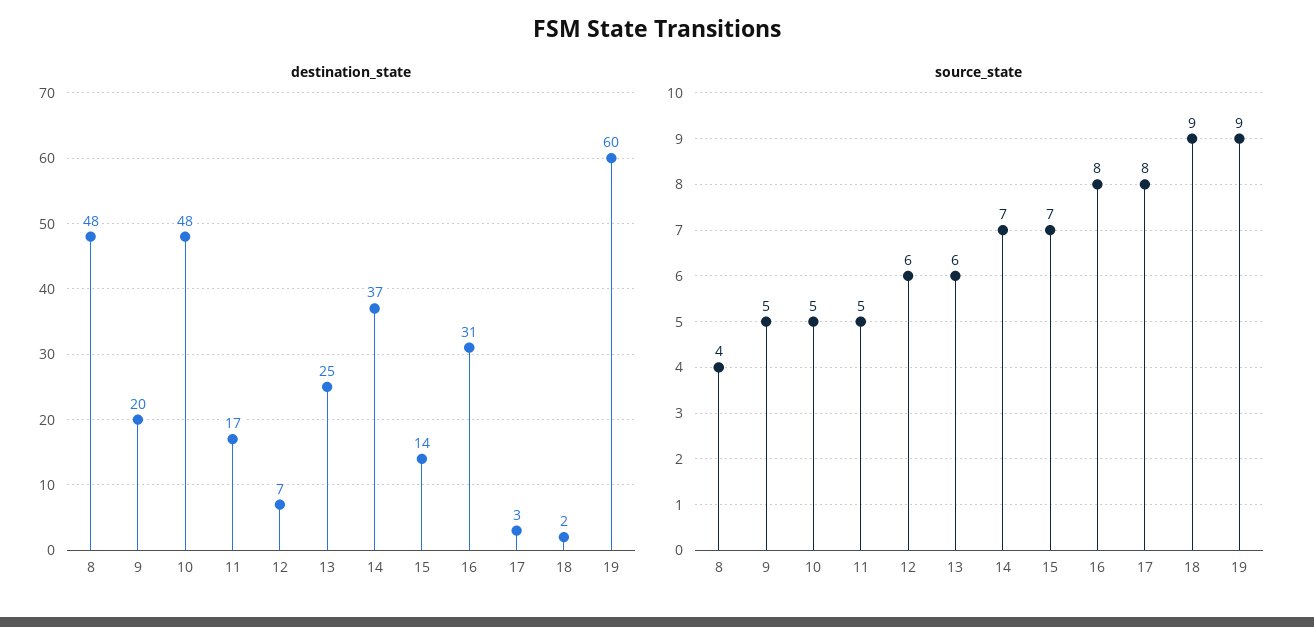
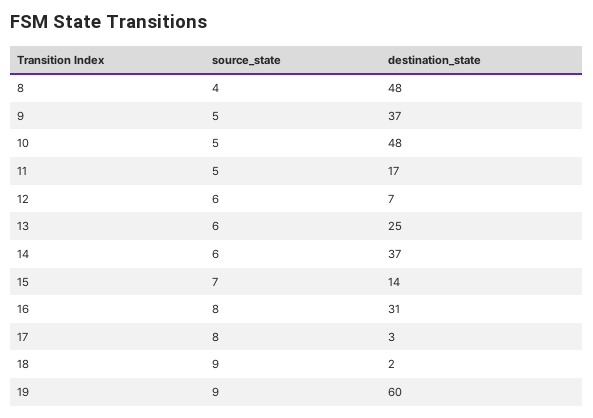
destination_state, 9: 20 -> 37
source_state, 14: 7 -> 6

